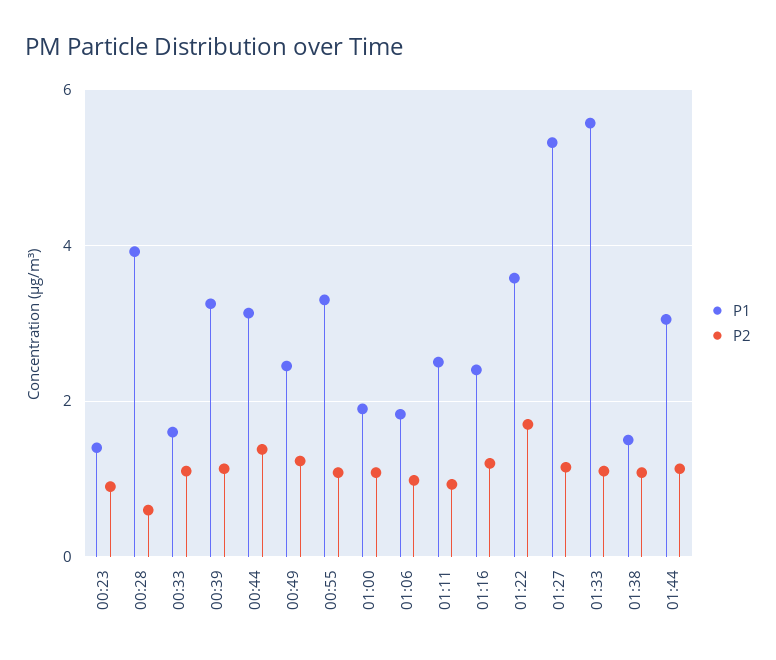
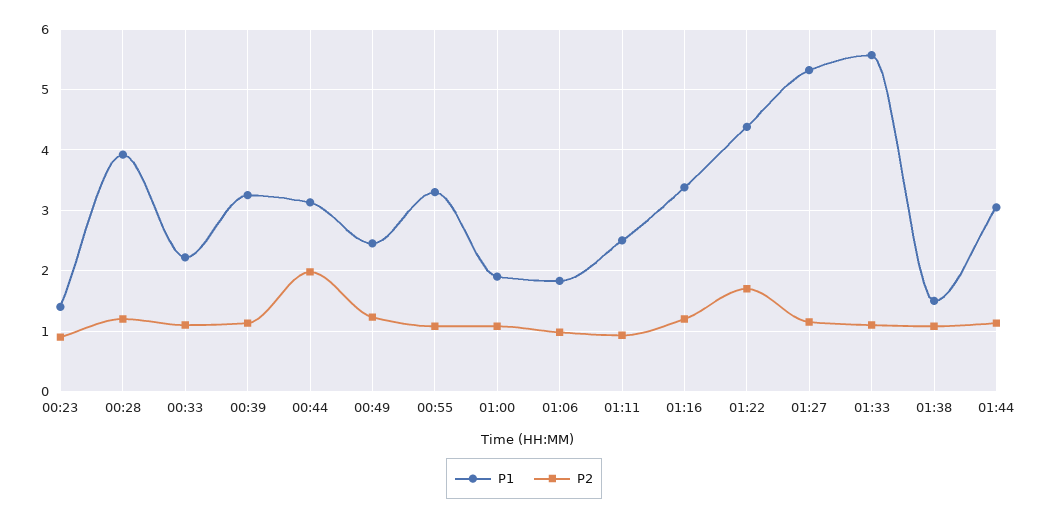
P2, 00:28: 0.6 -> 1.2
P1, 00:33: 1.6 -> 2.2
P2, 00:44: 1.4 -> 2
P1, 01:16: 2.4 -> 3.4
P1, 01:22: 3.6 -> 4.4

